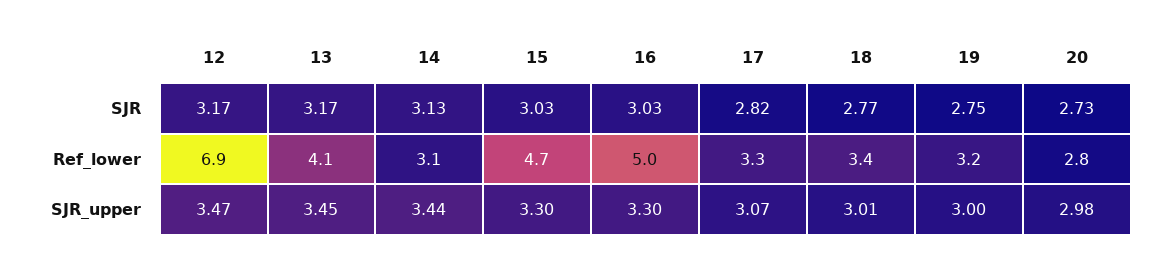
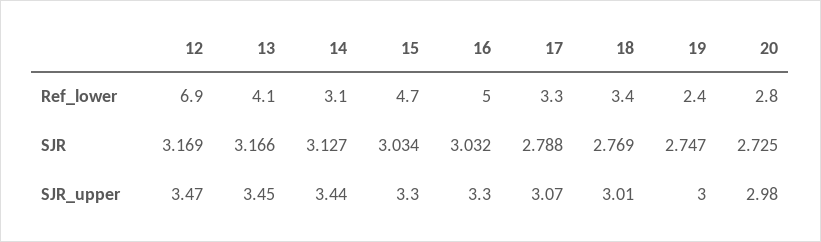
17, SJR: 2.82 -> 2.788
19, Ref_lower: 3.2 -> 2.4

